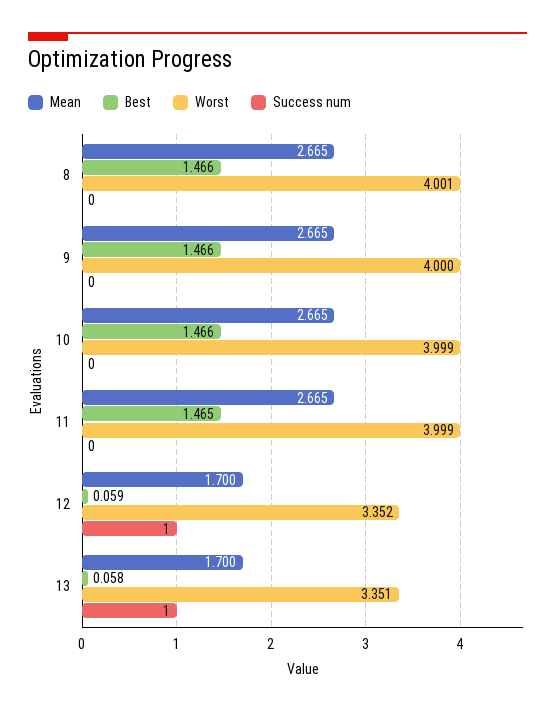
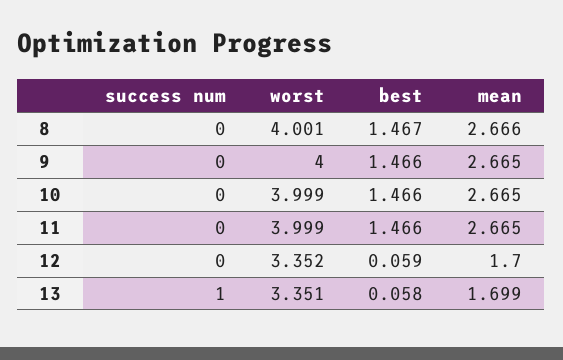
Mean, 8: 2.665 -> 2.666
Best, 8: 1.466 -> 1.467
Best, 11: 1.465 -> 1.466
Success num, 12: 1 -> 0
Mean, 13: 1.7 -> 1.699

